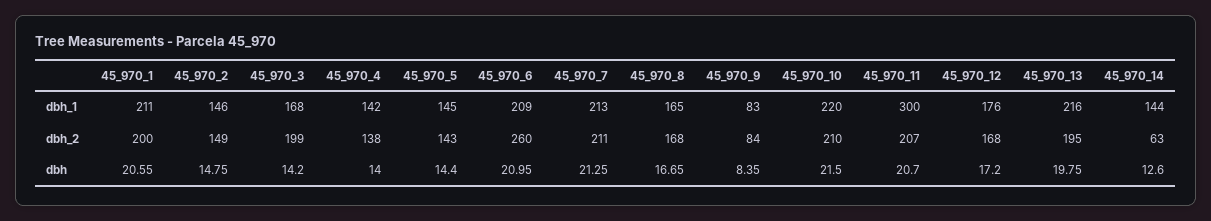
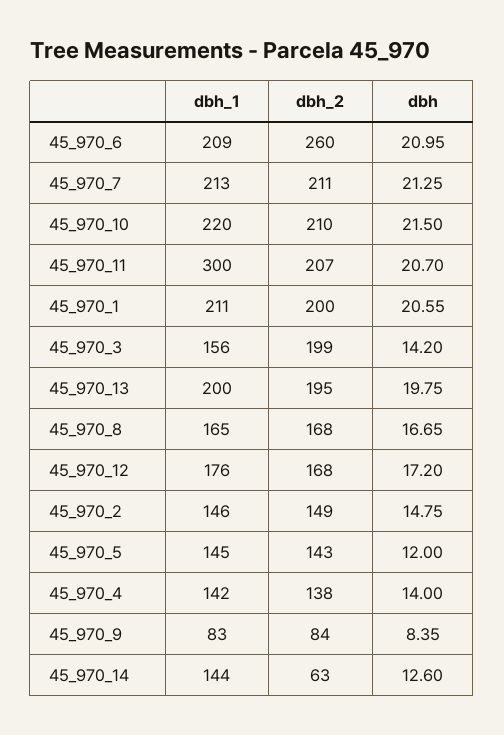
45_970_3, dbh_1: 168 -> 156
45_970_13, dbh_1: 216 -> 200
45_970_5, dbh: 14.4 -> 12

